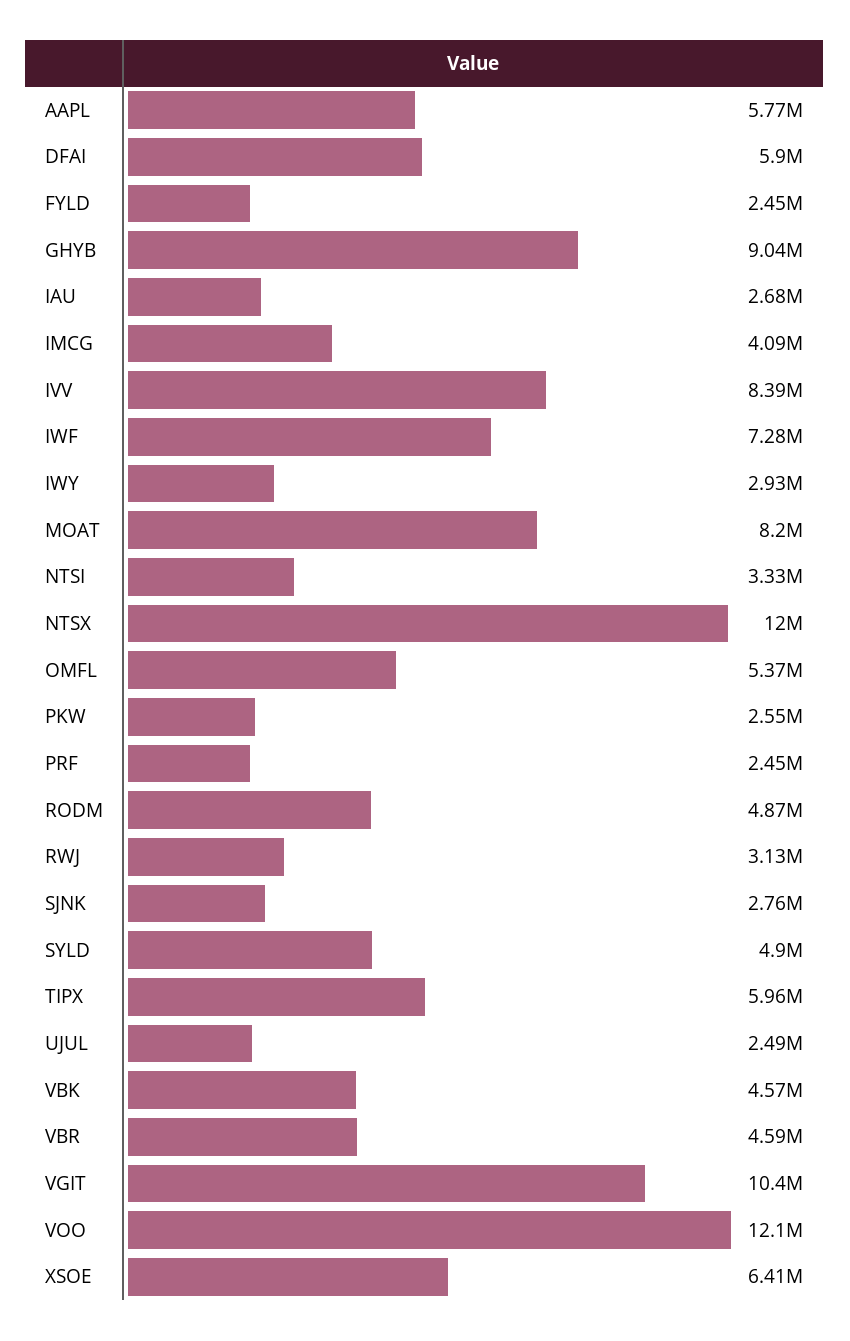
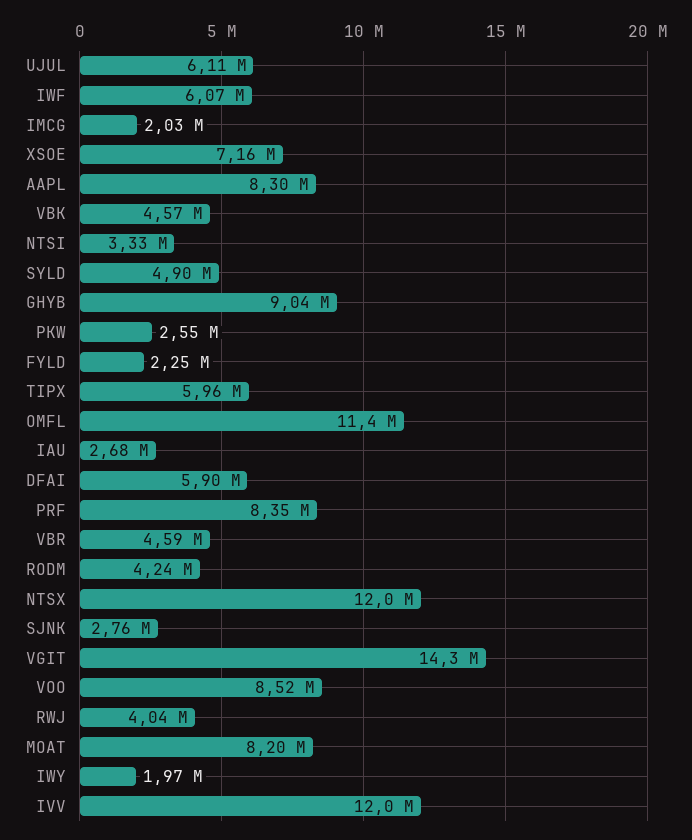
AAPL: 5770000 -> 8300000
FYLD: 2450000 -> 2250000
IMCG: 4090000 -> 2030000
IVV: 8390000 -> 12000000
IWF: 7280000 -> 6070000
IWY: 2930000 -> 1970000
OMFL: 5370000 -> 11400000
PRF: 2450000 -> 8350000
RODM: 4870000 -> 4240000
RWJ: 3130000 -> 4040000
UJUL: 2490000 -> 6110000
VGIT: 10400000 -> 14300000
VOO: 12100000 -> 8520000
XSOE: 6410000 -> 7160000

